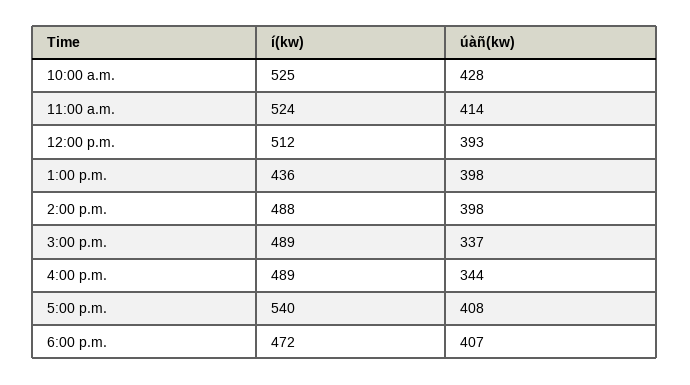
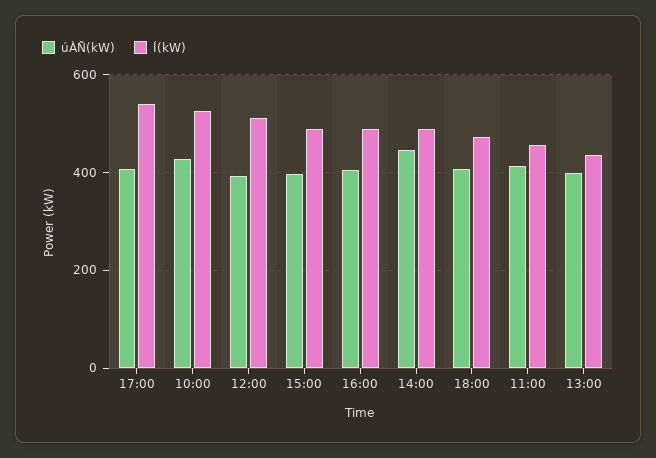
í(kw), 11:00 a.m.: 524 -> 460
úàñ(kw), 2:00 p.m.: 398 -> 440
úàñ(kw), 3:00 p.m.: 337 -> 400
úàñ(kw), 4:00 p.m.: 344 -> 400

